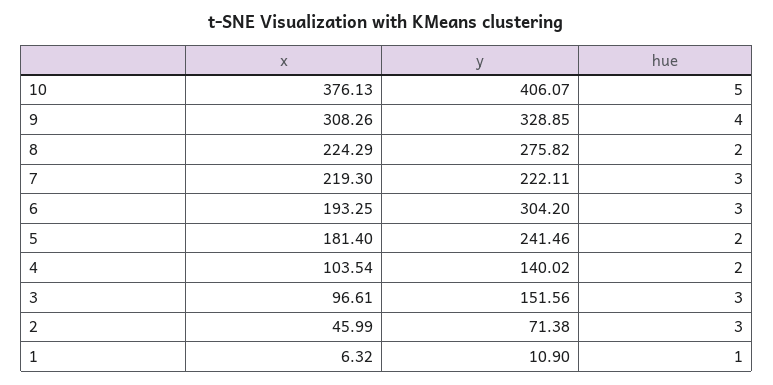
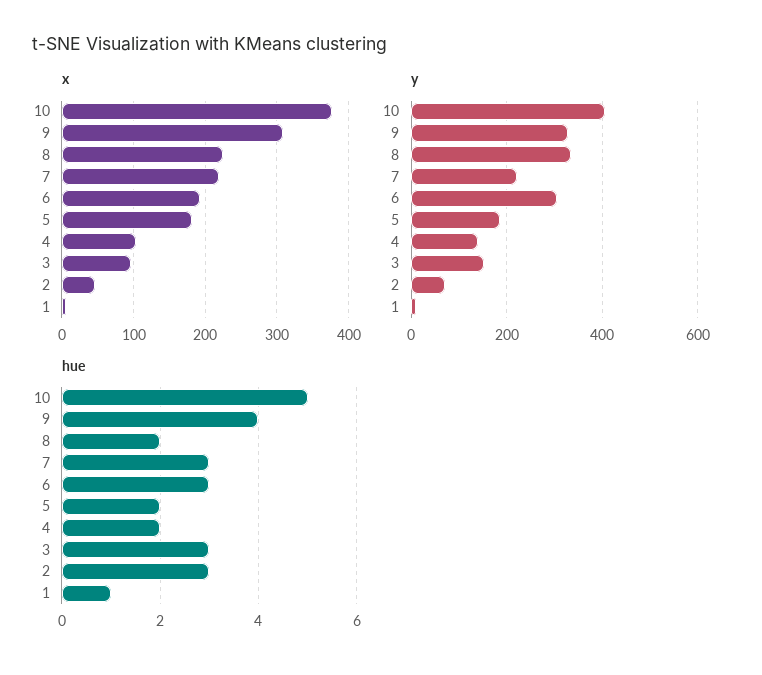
y, 8: 275.82 -> 340
y, 5: 241.46 -> 180

